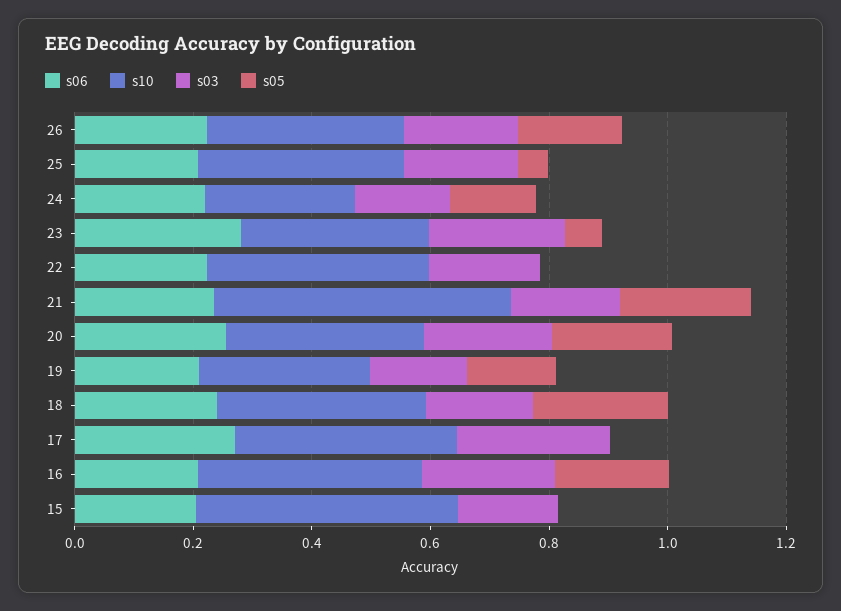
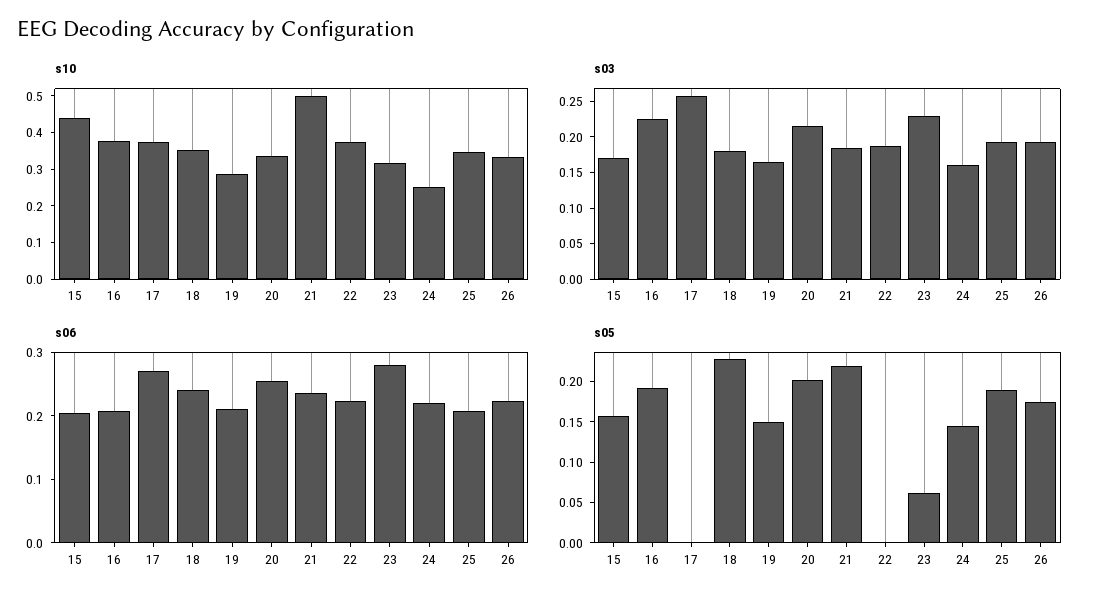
s05, 25: 0.05 -> 0.19
s05, 15: 0 -> 0.16

